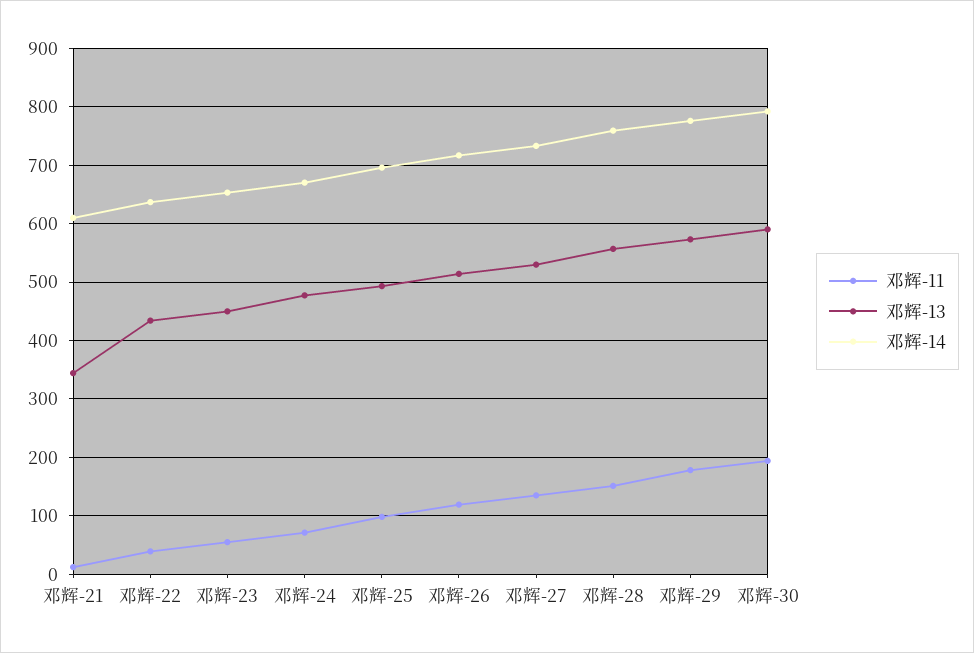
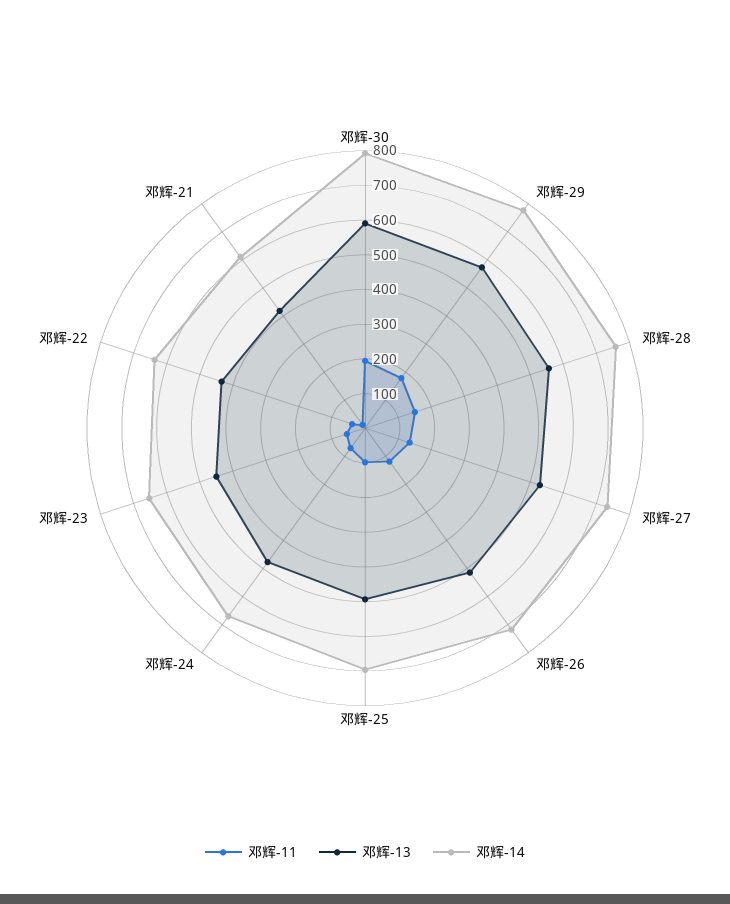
邓辉-13, 邓辉-21: 340 -> 425

